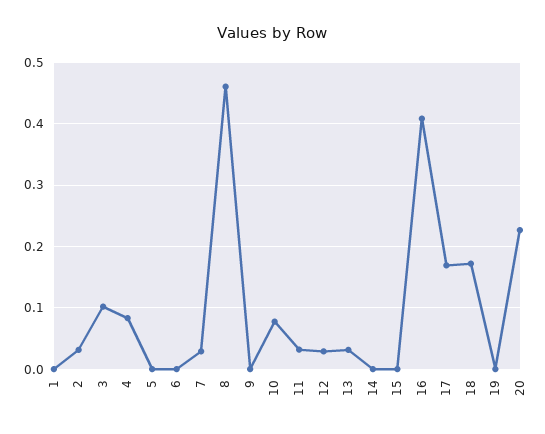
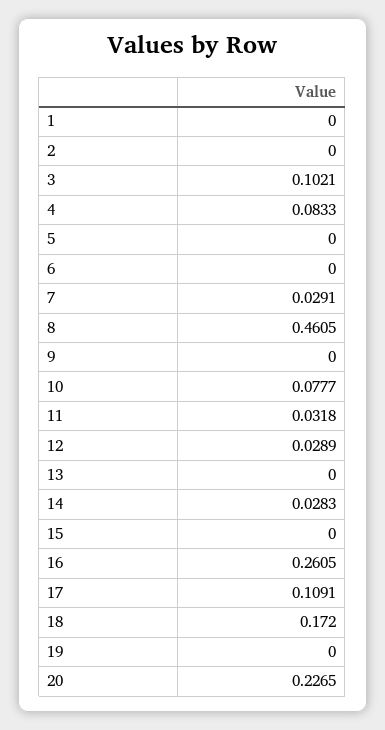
2: 0.03 -> 0
13: 0.03 -> 0
14: 0 -> 0.0283
16: 0.41 -> 0.2605
17: 0.17 -> 0.1091

